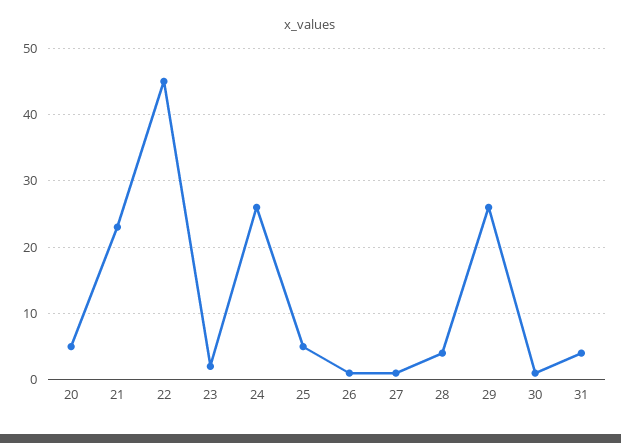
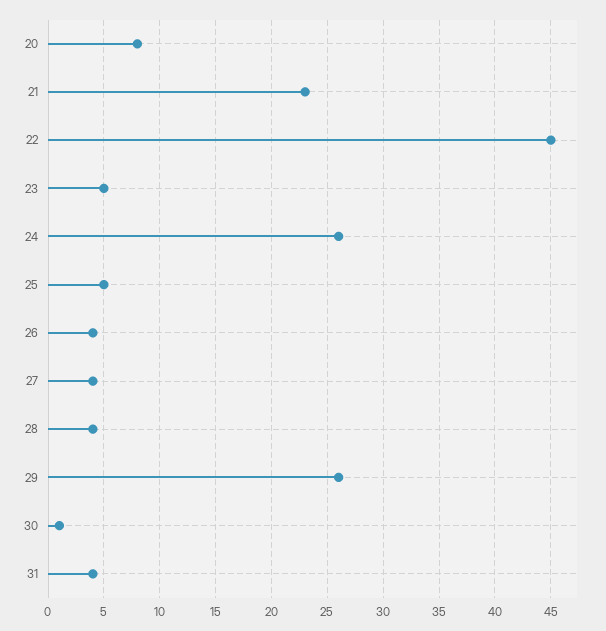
20: 5 -> 8
23: 2 -> 5
26: 1 -> 4
27: 1 -> 4

